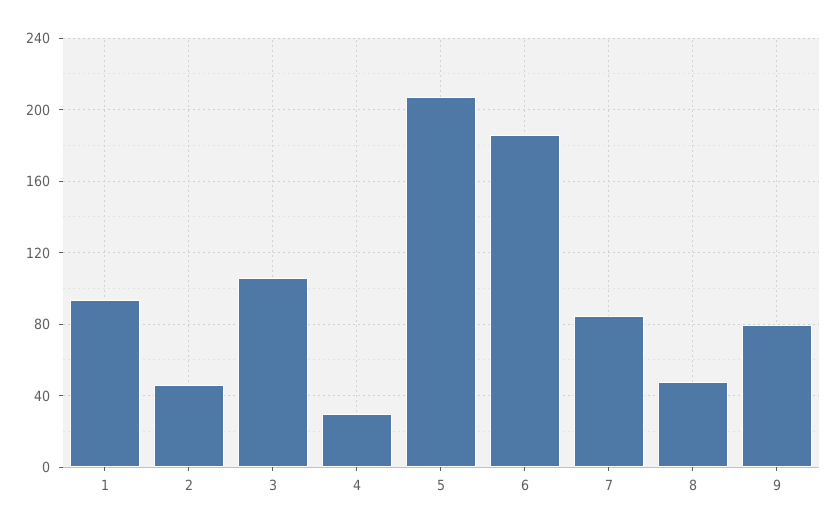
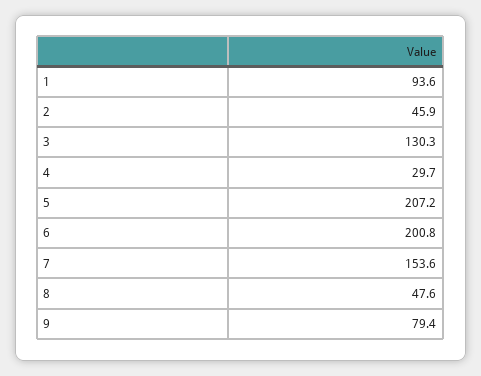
3: 105 -> 130.3
6: 185 -> 200.8
7: 85 -> 153.6

